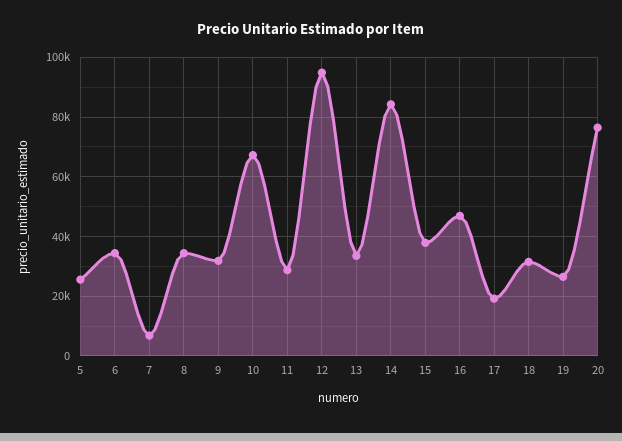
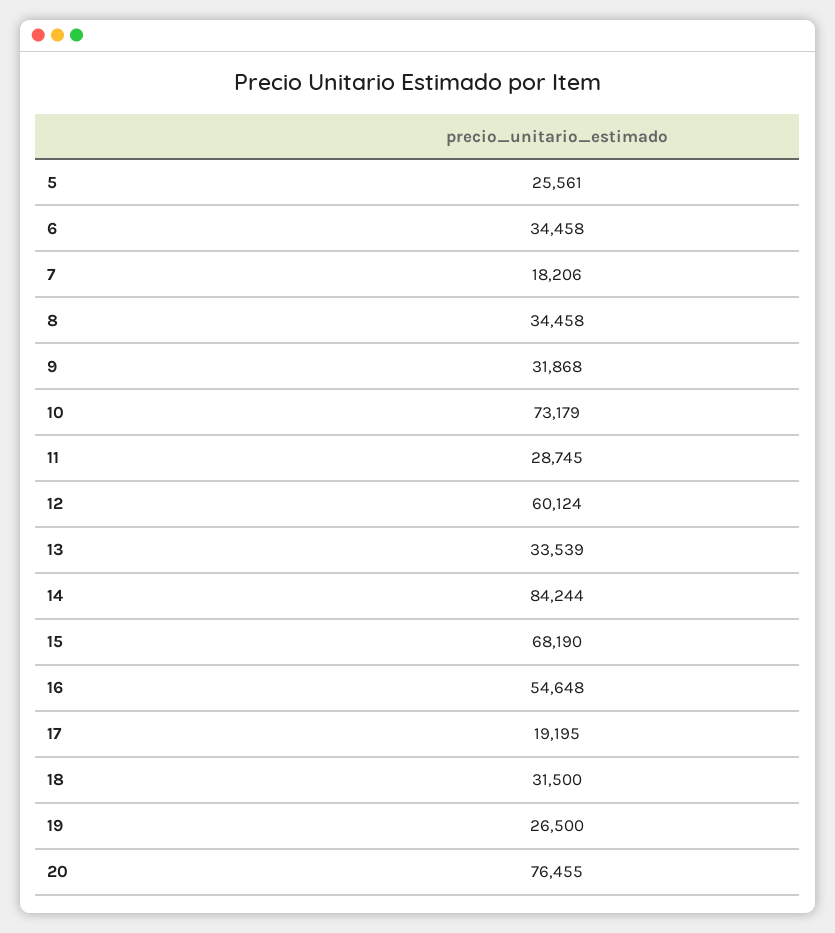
7: 7500 -> 18206
10: 67500 -> 73179
12: 95000 -> 60124
15: 37500 -> 68190
16: 47500 -> 54648

